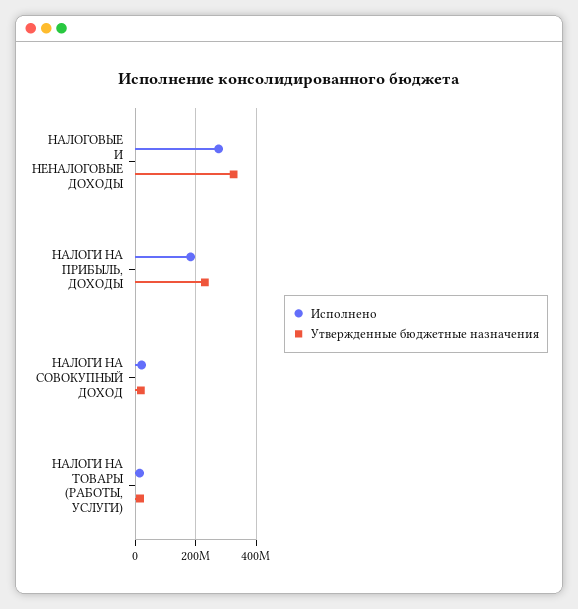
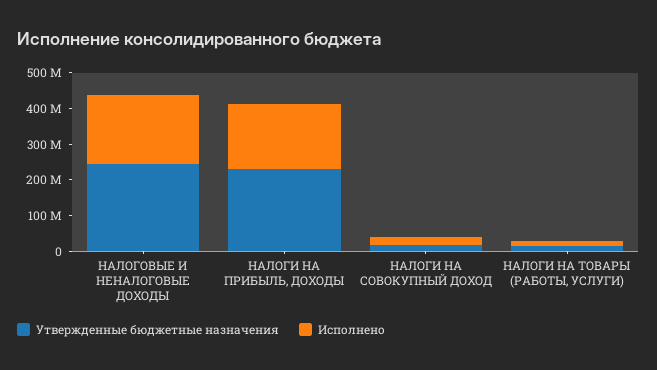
Исполнено, НАЛОГОВЫЕ И НЕНАЛОГОВЫЕ ДОХОДЫ: 280000000 -> 200000000
Утвержденные бюджетные назначения, НАЛОГОВЫЕ И НЕНАЛОГОВЫЕ ДОХОДЫ: 320000000 -> 250000000

